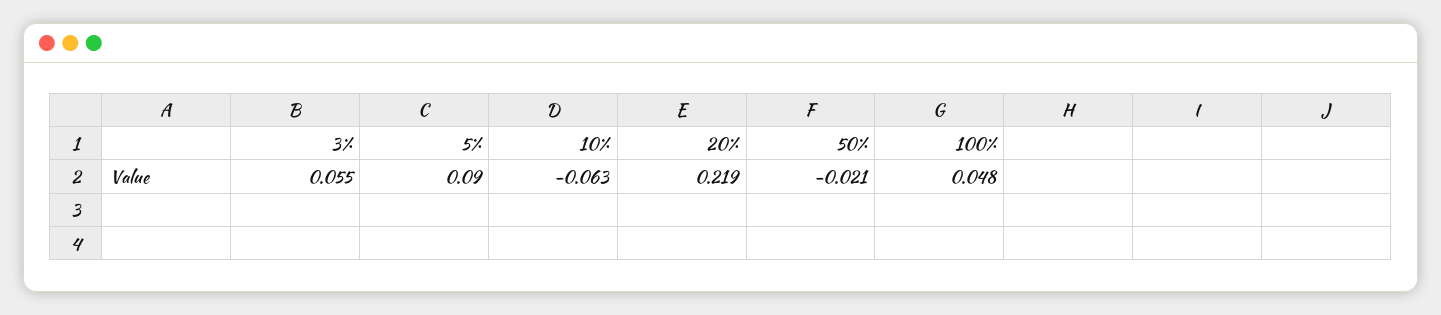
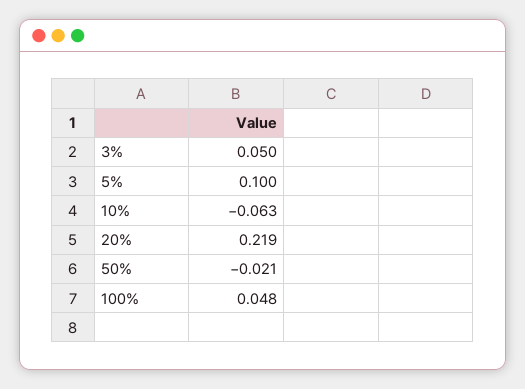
3%: 0.055 -> 0.05
5%: 0.09 -> 0.1

